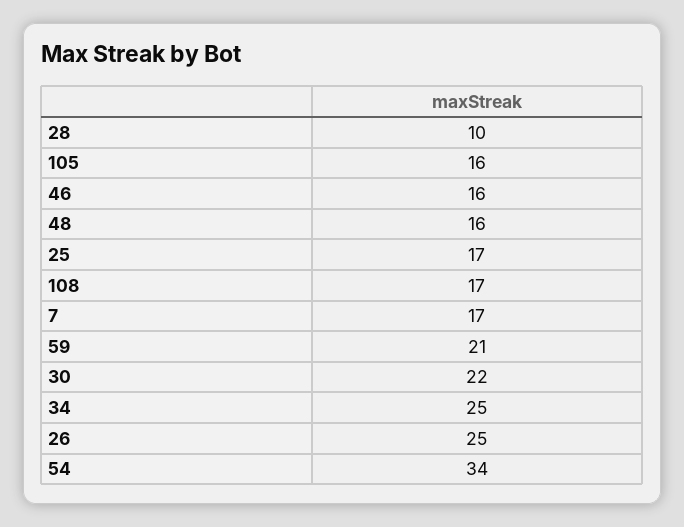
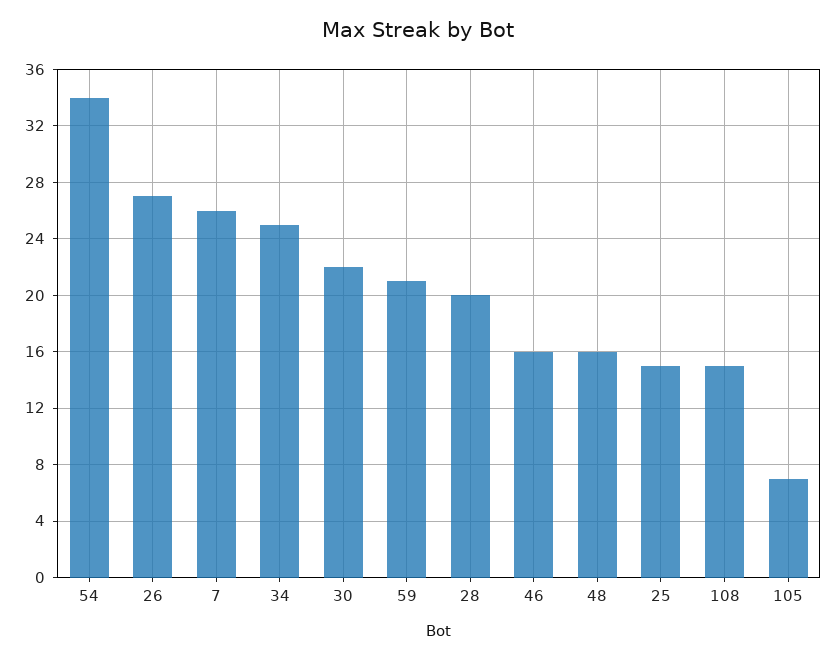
28: 10 -> 20
105: 16 -> 7
25: 17 -> 15
108: 17 -> 15
7: 17 -> 26
26: 25 -> 27

